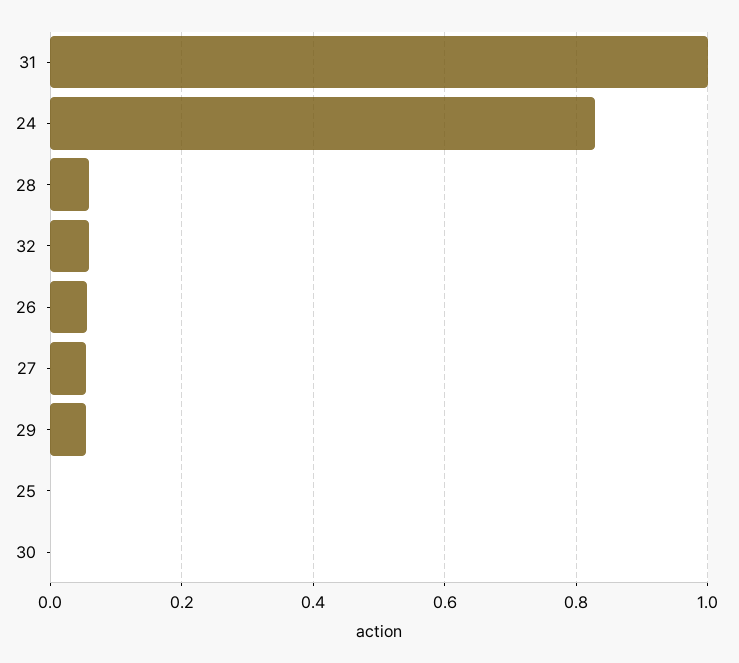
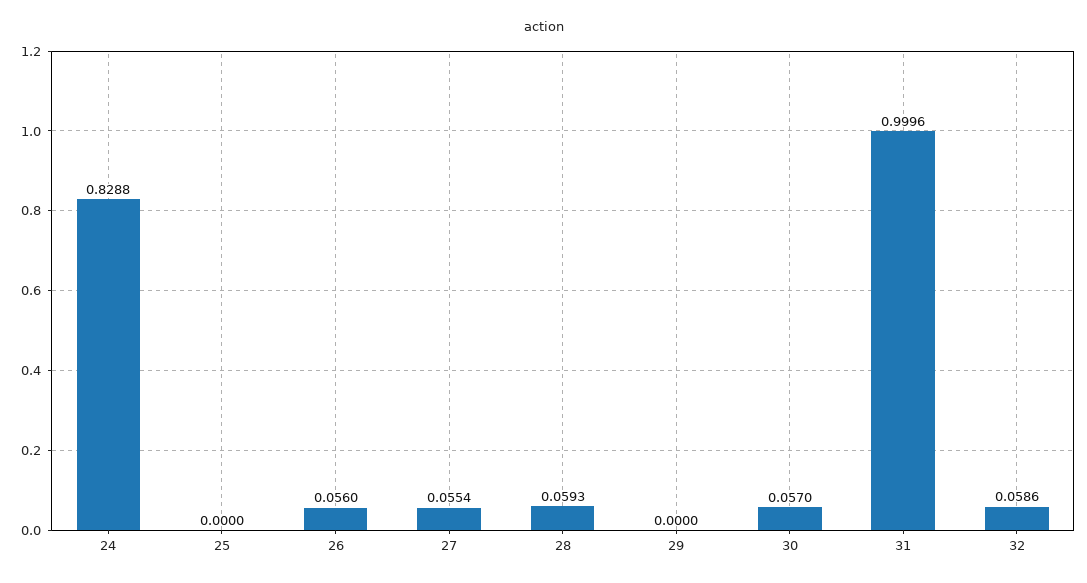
29: 0.06 -> 0
30: 0 -> 0.057

